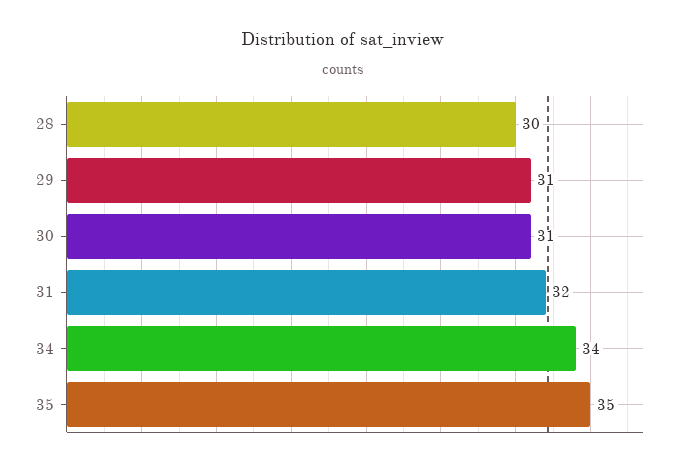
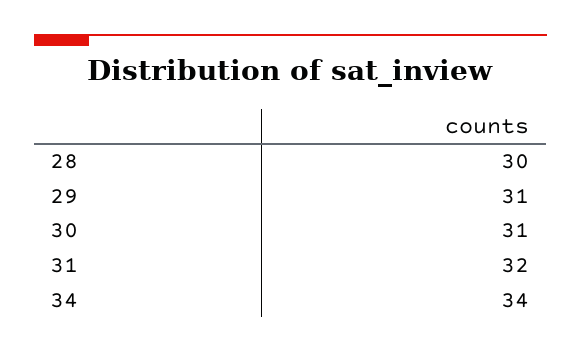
35: 35 -> none

